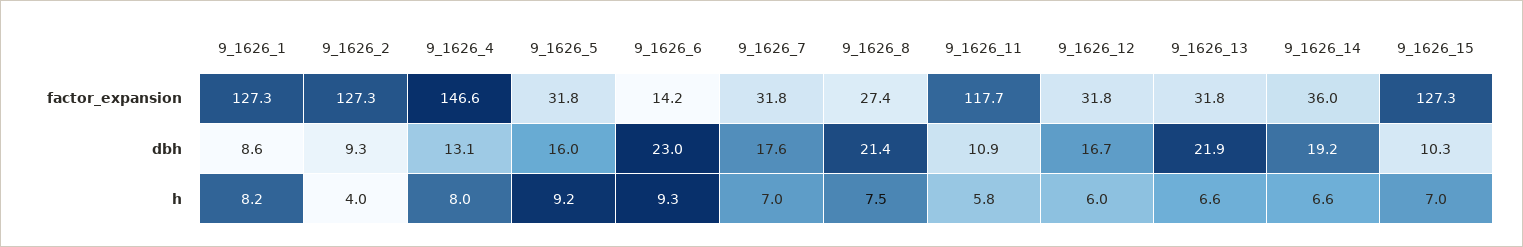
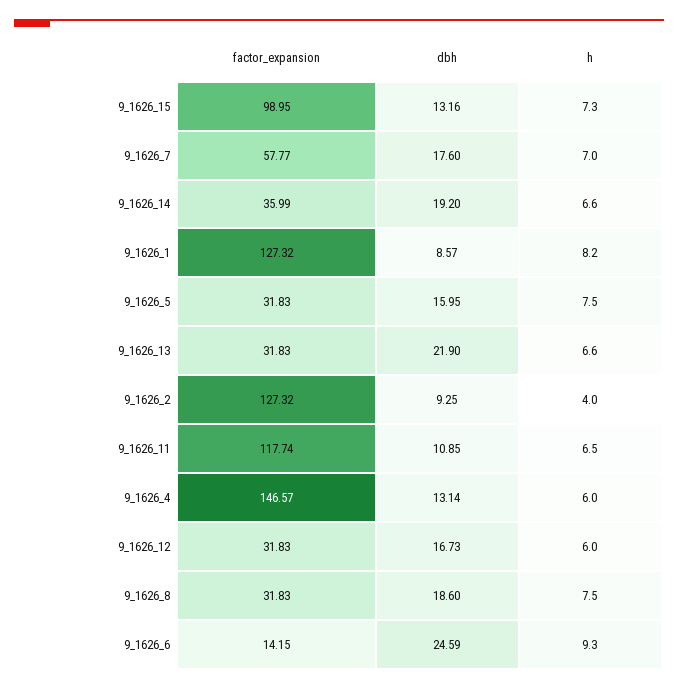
9_1626_7, factor_expansion: 31.8 -> 57.77
9_1626_8, factor_expansion: 27.4 -> 31.83
9_1626_15, factor_expansion: 127.3 -> 98.95
9_1626_6, dbh: 23 -> 24.59
9_1626_8, dbh: 21.4 -> 18.6
9_1626_15, dbh: 10.3 -> 13.16
9_1626_4, h: 8 -> 6
9_1626_5, h: 9.2 -> 7.5
9_1626_11, h: 5.8 -> 6.5
9_1626_15, h: 7 -> 7.3

